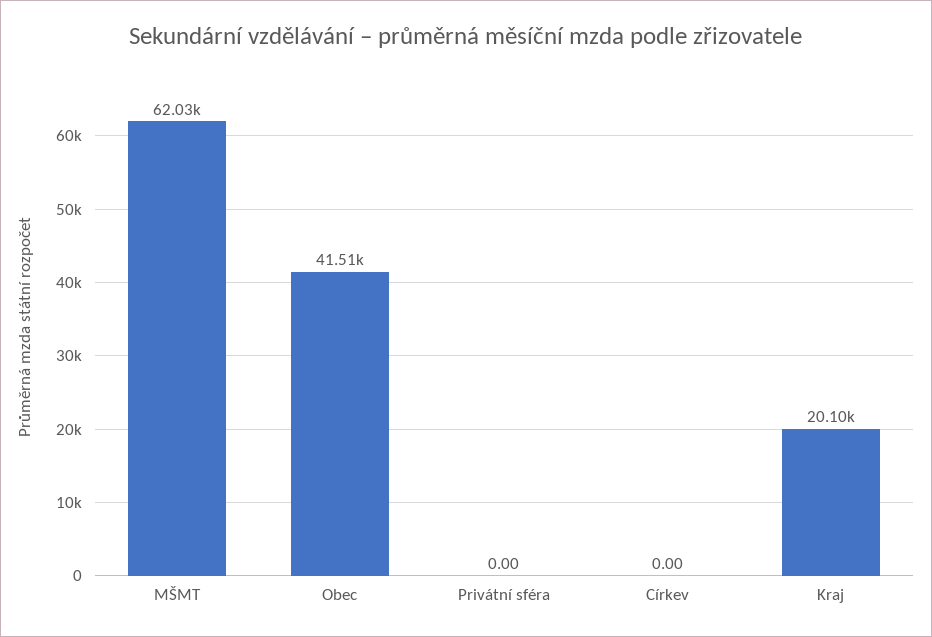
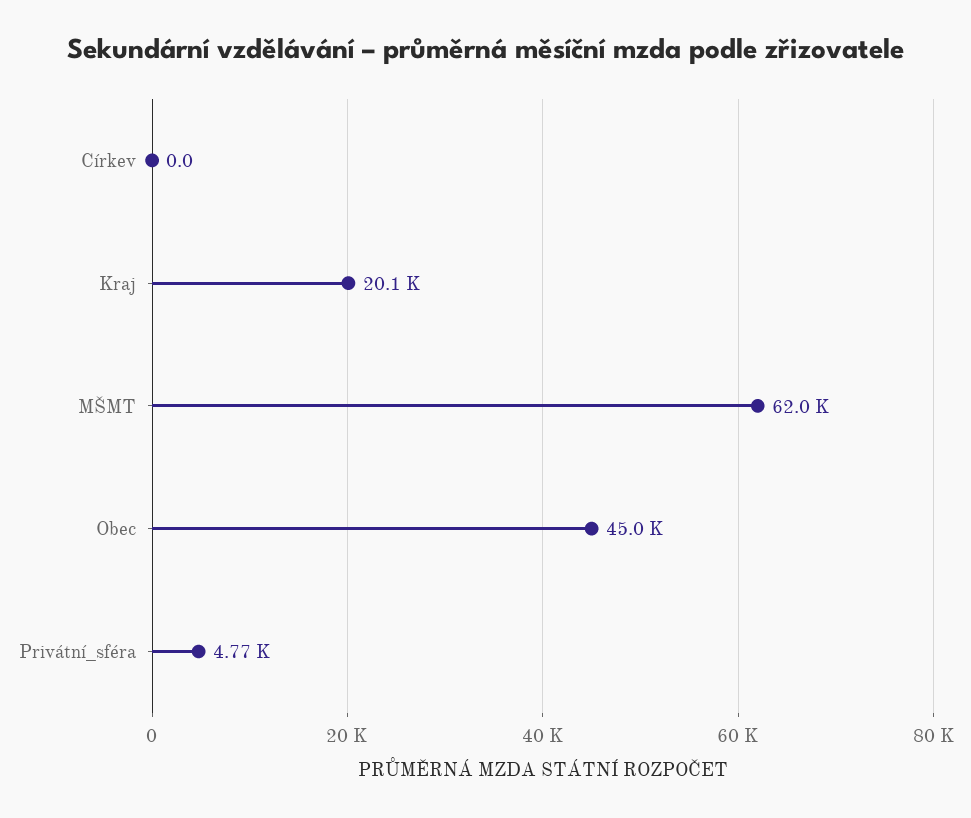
Obec: 41510 -> 45000
Privátní sféra: 0 -> 4770

